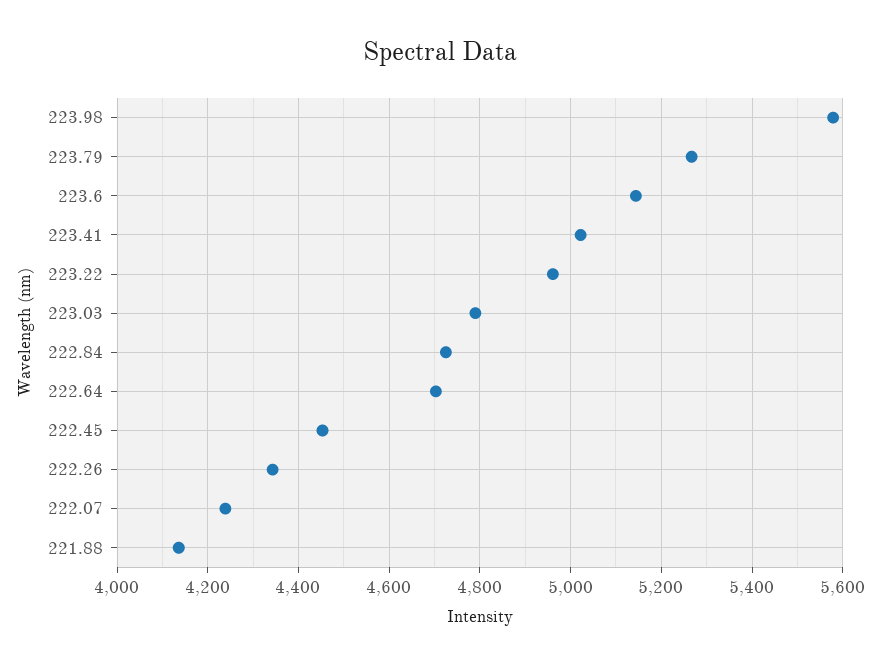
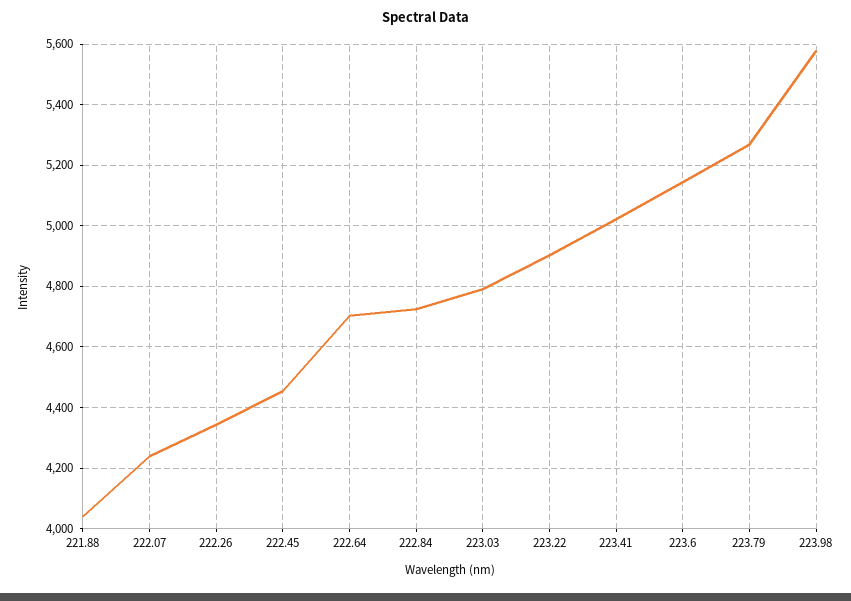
223.22: 4960 -> 4900
221.88: 4140 -> 4040

